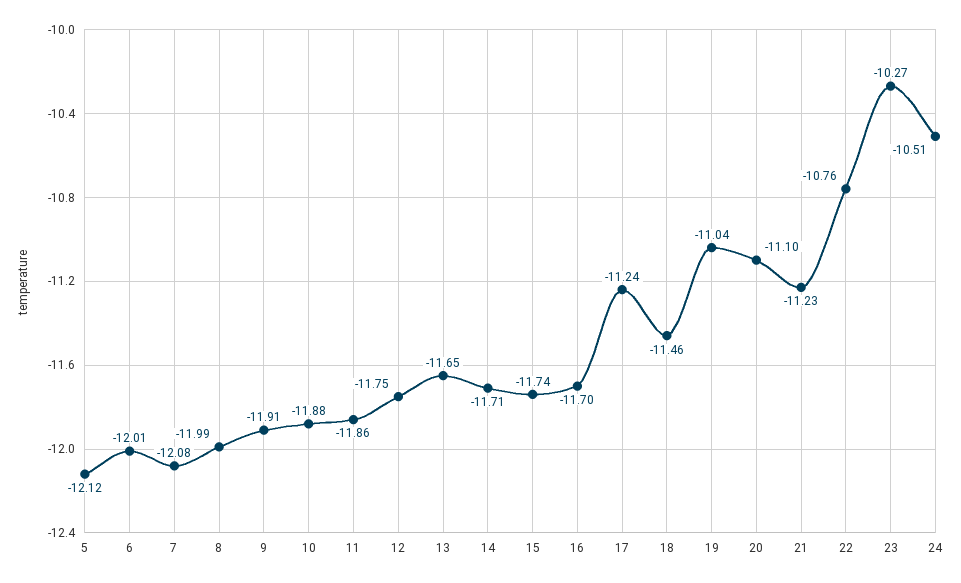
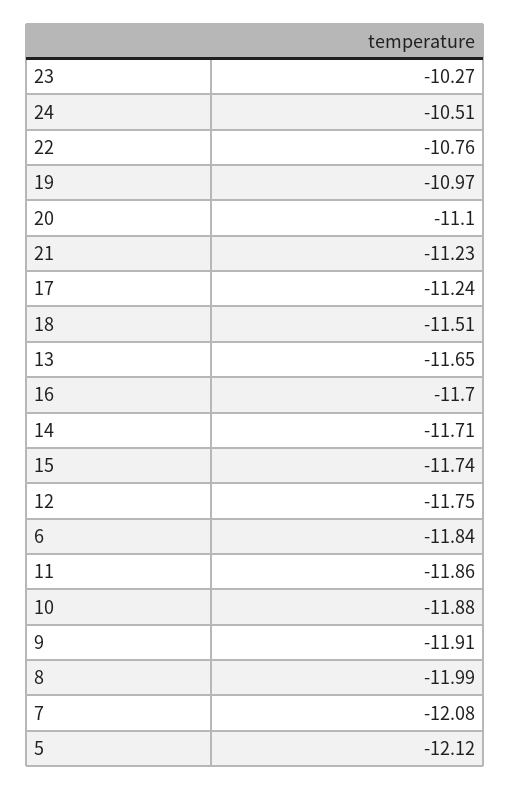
6: -12.01 -> -11.84
18: -11.46 -> -11.51
19: -11.04 -> -10.97

